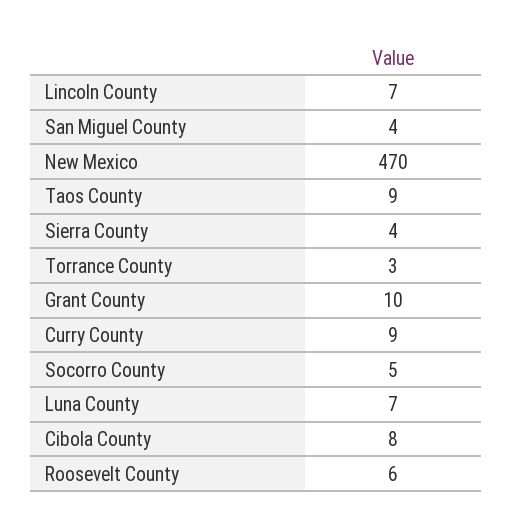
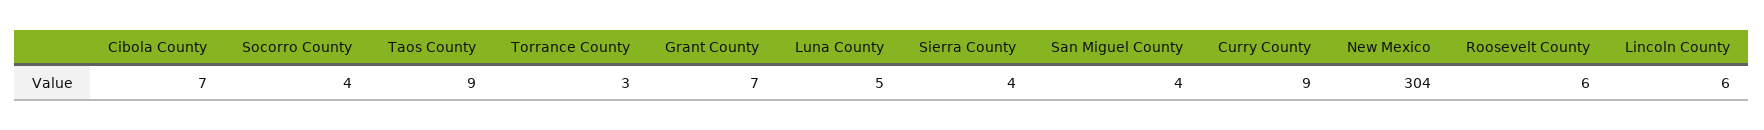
Lincoln County: 7 -> 6
New Mexico: 470 -> 304
Grant County: 10 -> 7
Socorro County: 5 -> 4
Luna County: 7 -> 5
Cibola County: 8 -> 7

